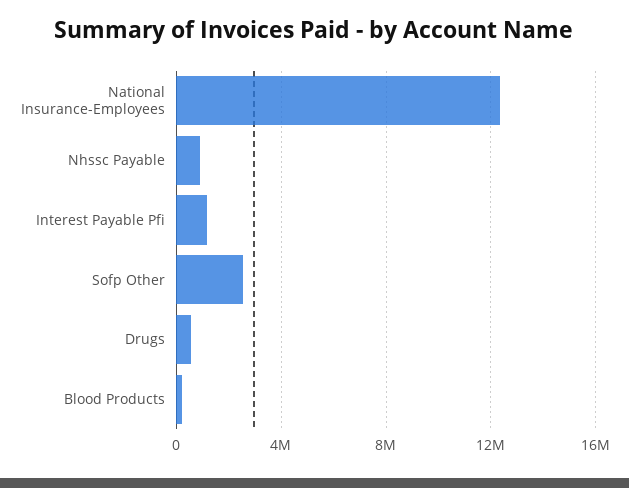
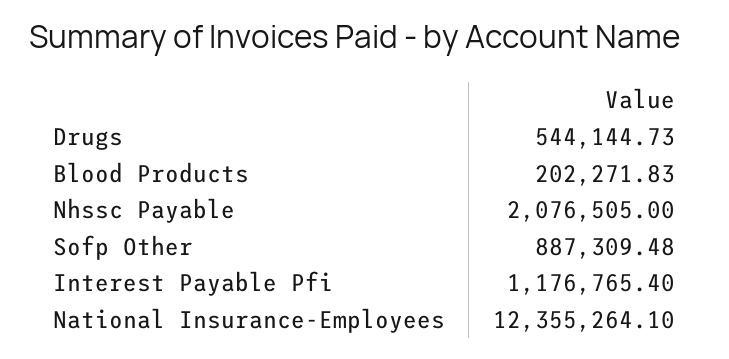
Nhssc Payable: 1000000 -> 2076505
Sofp Other: 2500000 -> 887309.48

